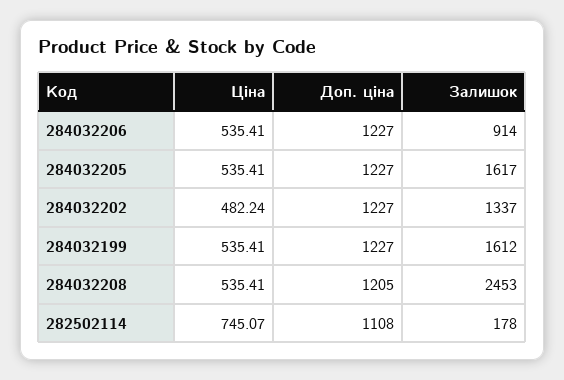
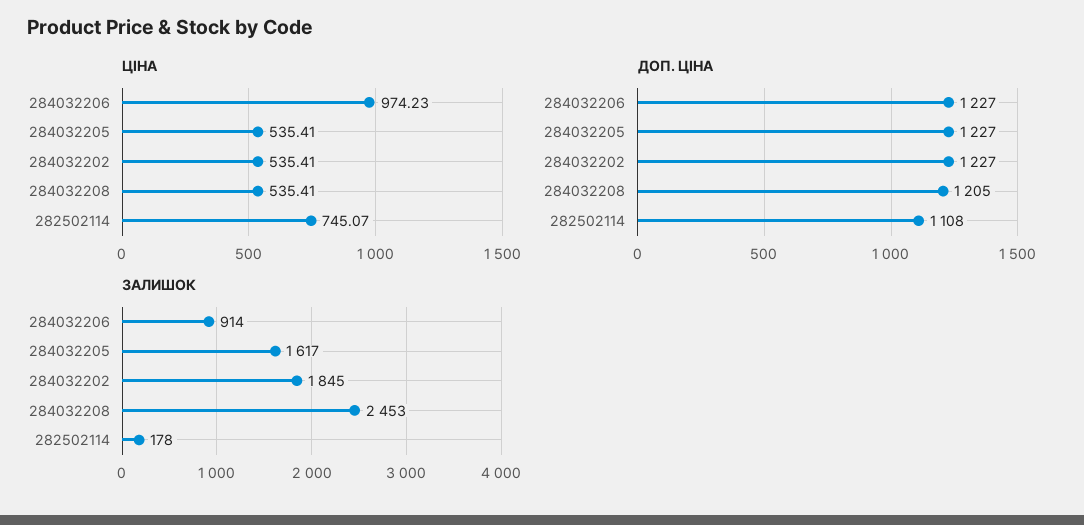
Ціна, 284032206: 535.41 -> 974.23
Ціна, 284032202: 482.24 -> 535.41
Залишок, 284032202: 1337 -> 1845
Ціна, 284032199: 535.41 -> none
Доп. ціна, 284032199: 1227 -> none
Залишок, 284032199: 1612 -> none

